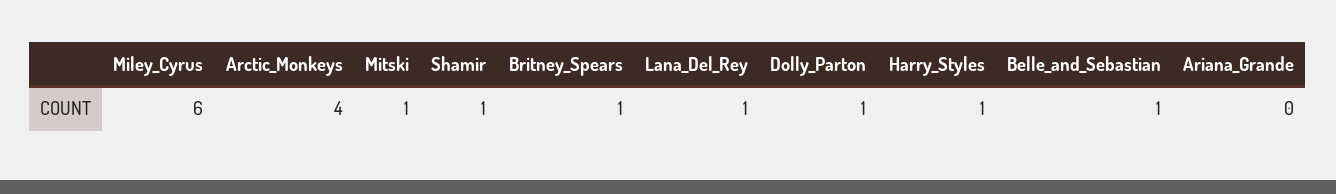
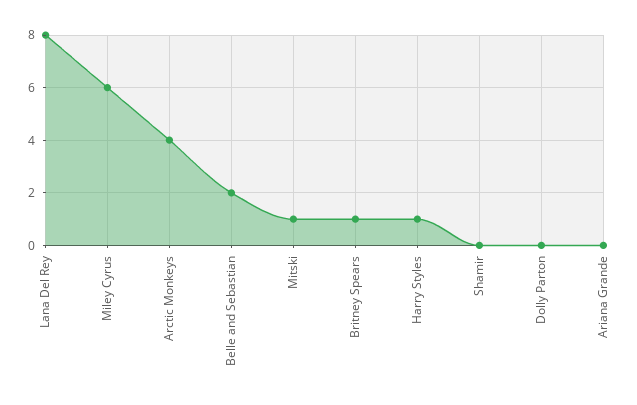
Shamir: 1 -> 0
Lana_Del_Rey: 1 -> 8
Dolly_Parton: 1 -> 0
Belle_and_Sebastian: 1 -> 2

